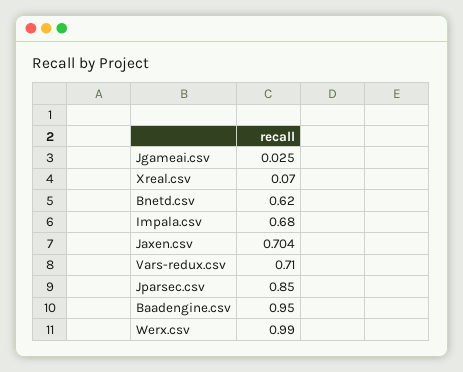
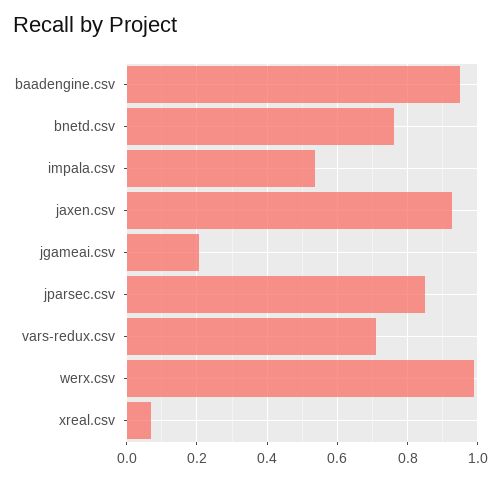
Jgameai.csv: 0.025 -> 0.2
Bnetd.csv: 0.62 -> 0.76
Impala.csv: 0.68 -> 0.54
Jaxen.csv: 0.704 -> 0.92

